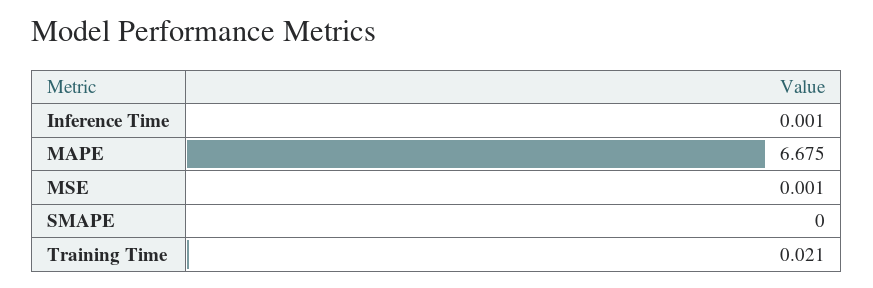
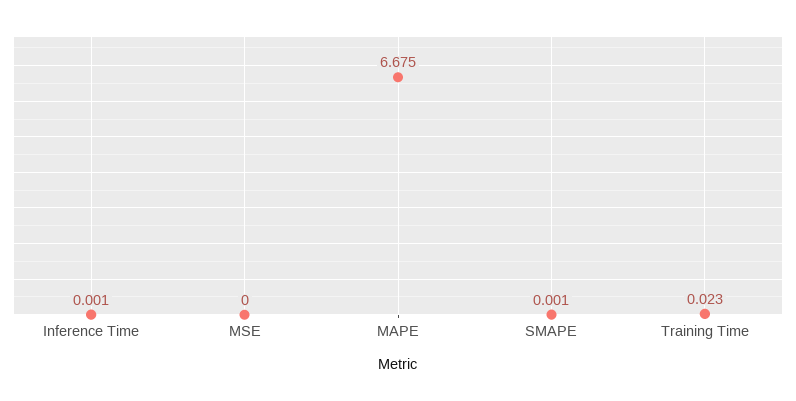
MSE: 0.001 -> 0
SMAPE: 0 -> 0.001
Training Time: 0.021 -> 0.023

